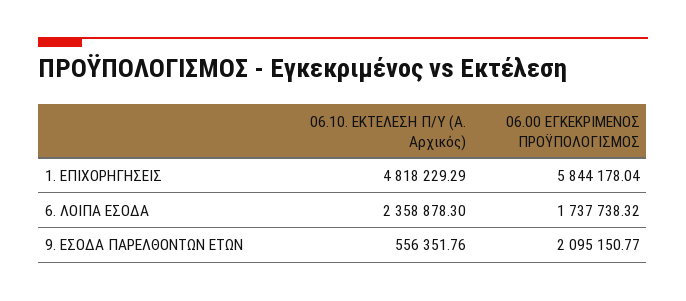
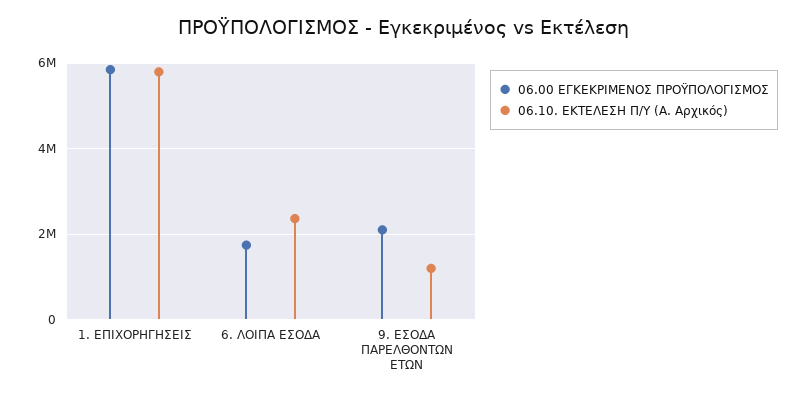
06.10. ΕΚΤΕΛΕΣΗ Π/Υ (Α. Αρχικός), 1. ΕΠΙΧΟΡΗΓΗΣΕΙΣ: 4818229.29 -> 5800000
06.10. ΕΚΤΕΛΕΣΗ Π/Υ (Α. Αρχικός), 9. ΕΣΟΔΑ ΠΑΡΕΛΘΟΝΤΩΝ ΕΤΩΝ: 556351.76 -> 1200000

